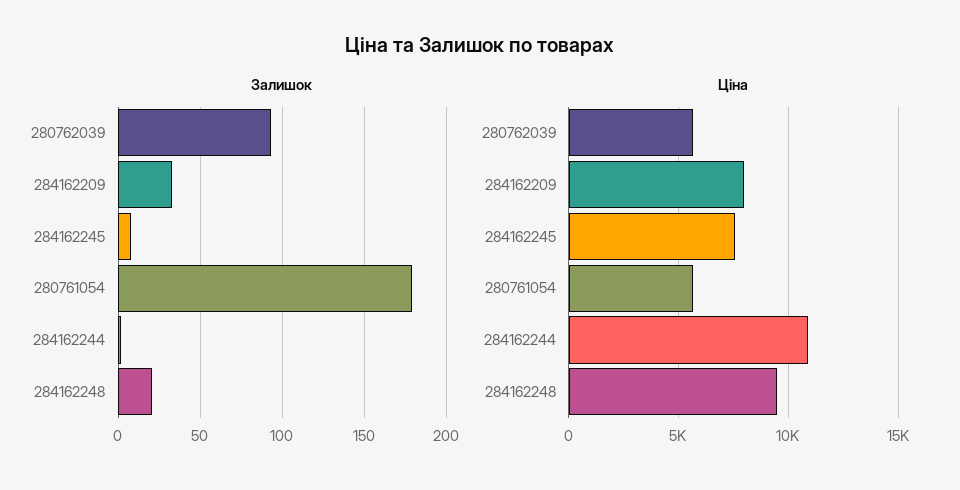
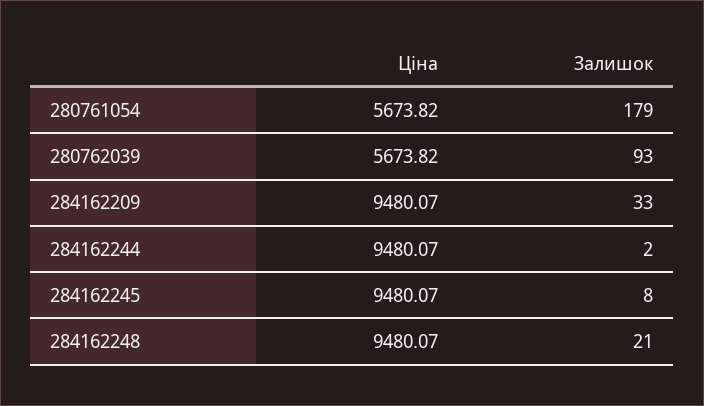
Ціна, 284162209: 8000 -> 9480.07
Ціна, 284162245: 7500 -> 9480.07
Ціна, 284162244: 11000 -> 9480.07

